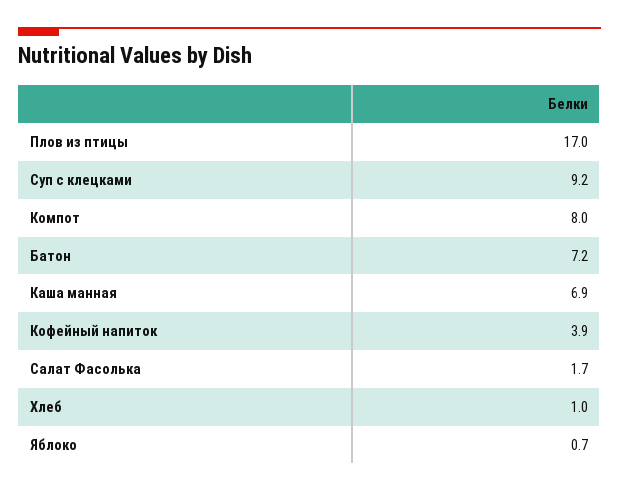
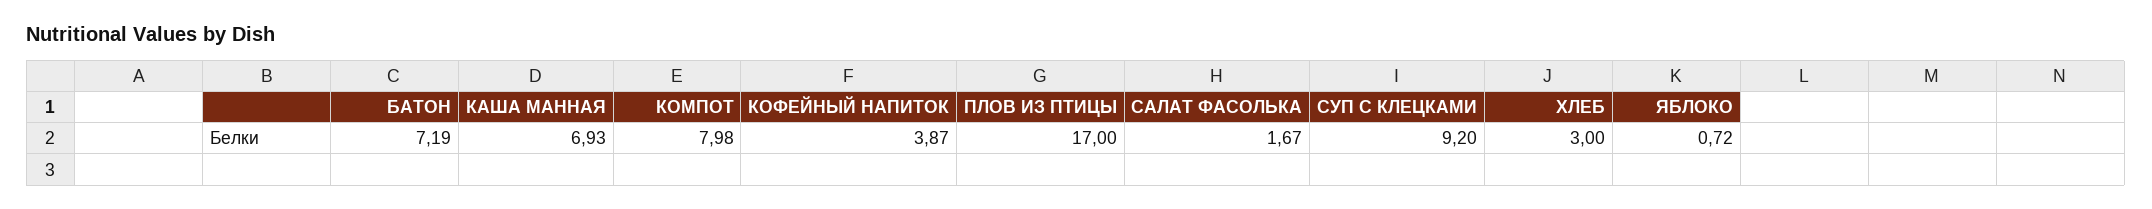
Хлеб: 1 -> 3

